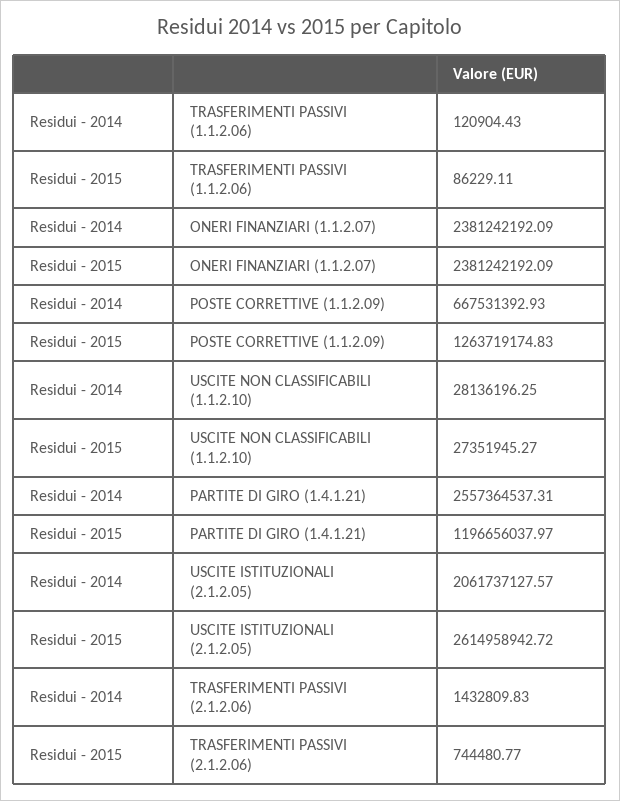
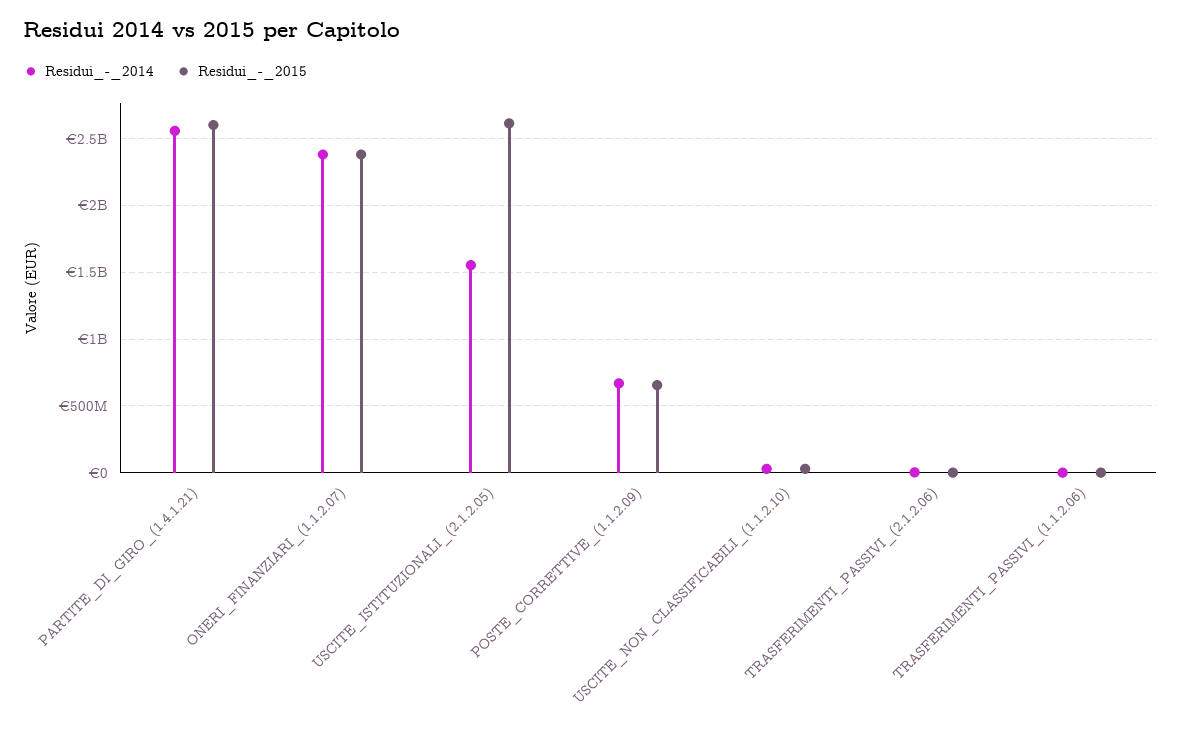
Residui - 2015, POSTE CORRETTIVE (1.1.2.09): 1263719174.83 -> 650000000
Residui - 2015, PARTITE DI GIRO (1.4.1.21): 1196656037.97 -> 2600000000
Residui - 2014, USCITE ISTITUZIONALI (2.1.2.05): 2061737127.57 -> 1550000000

